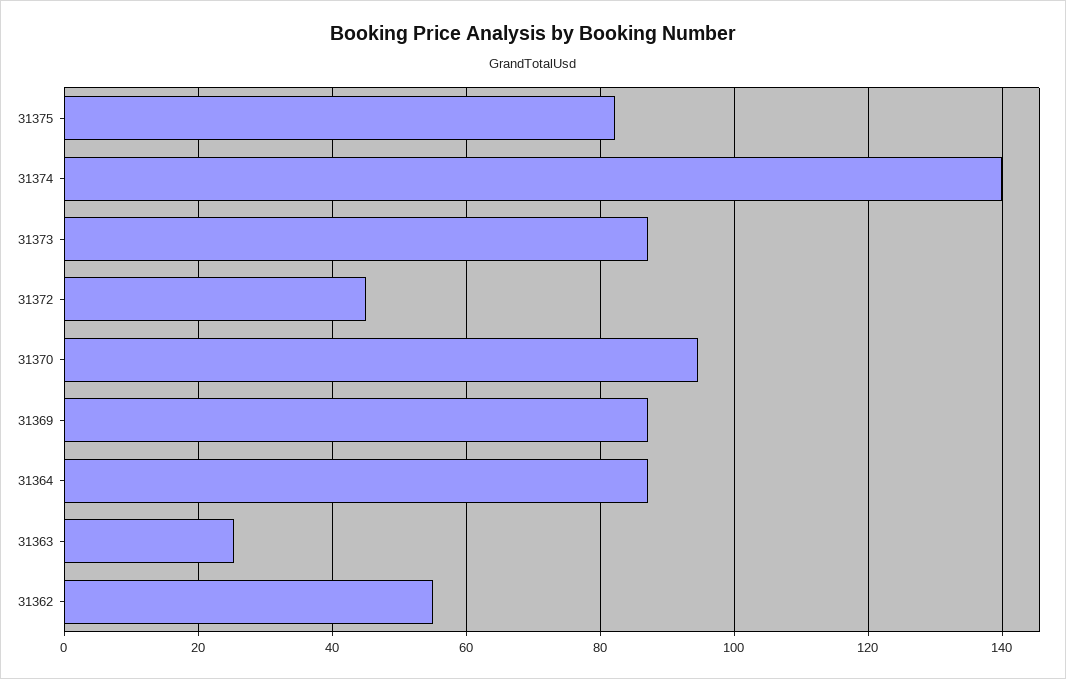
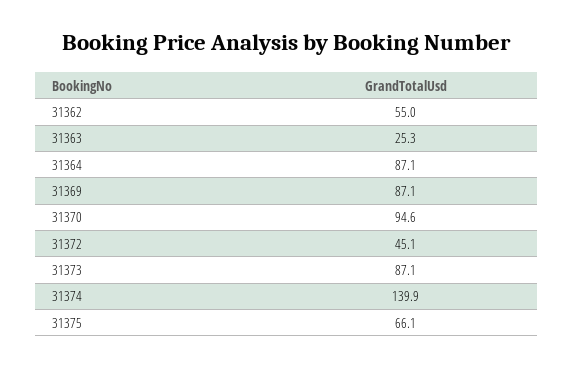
31375: 82 -> 66.1

